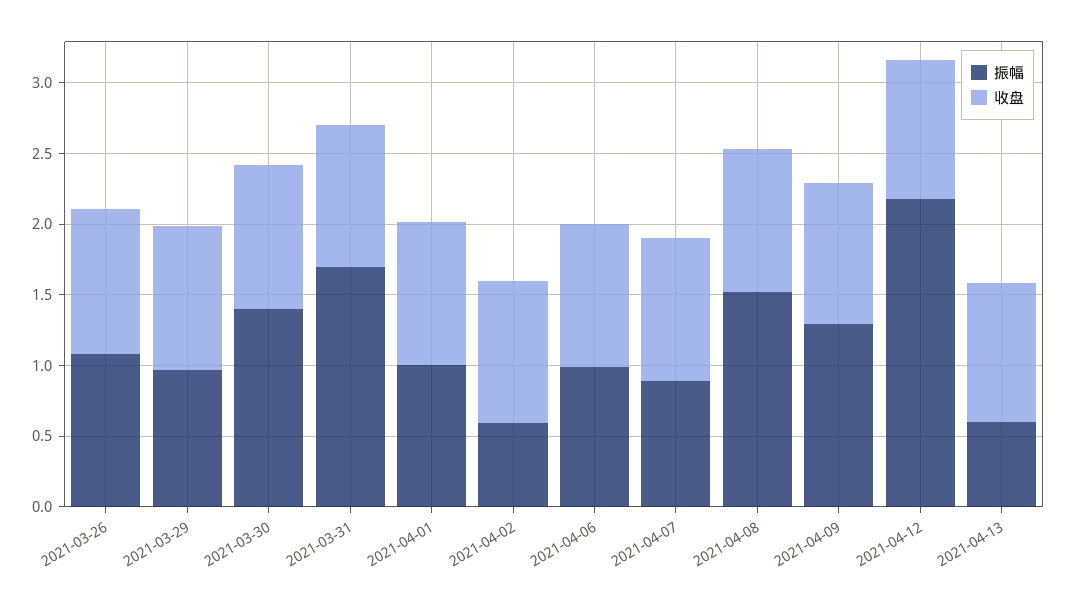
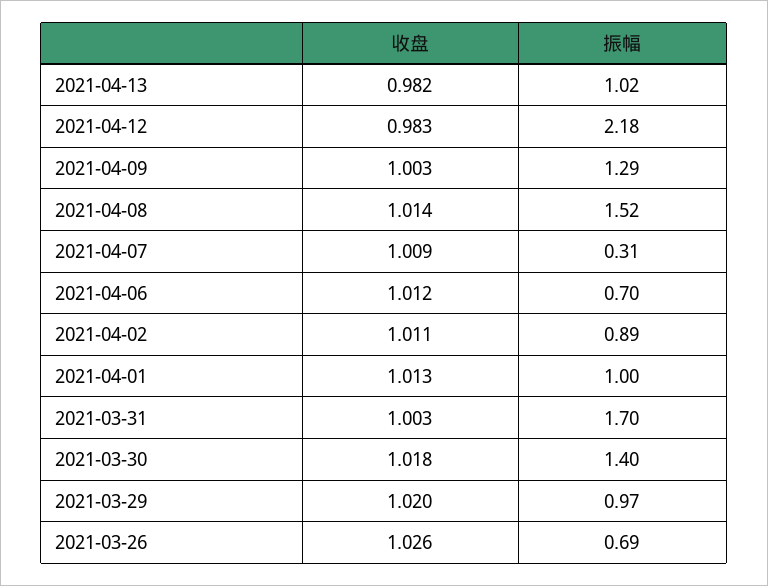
振幅, 2021-03-26: 1.1 -> 0.69
振幅, 2021-04-02: 0.6 -> 0.89
振幅, 2021-04-06: 1 -> 0.7
振幅, 2021-04-07: 0.9 -> 0.31
振幅, 2021-04-13: 0.6 -> 1.02

